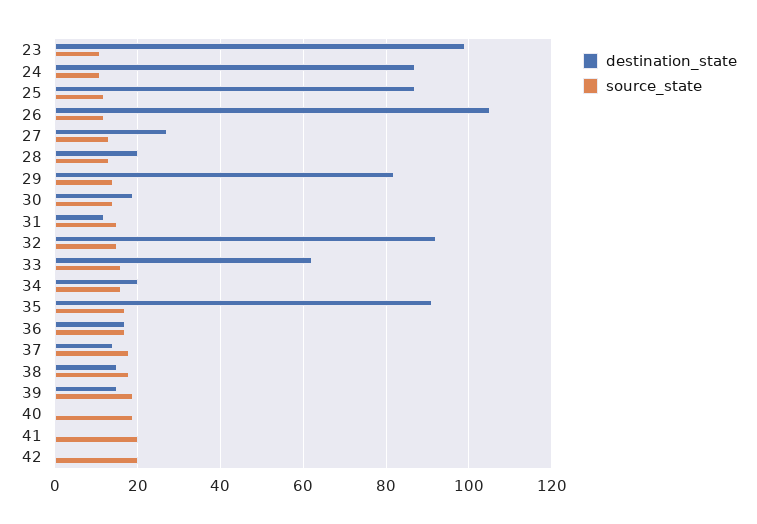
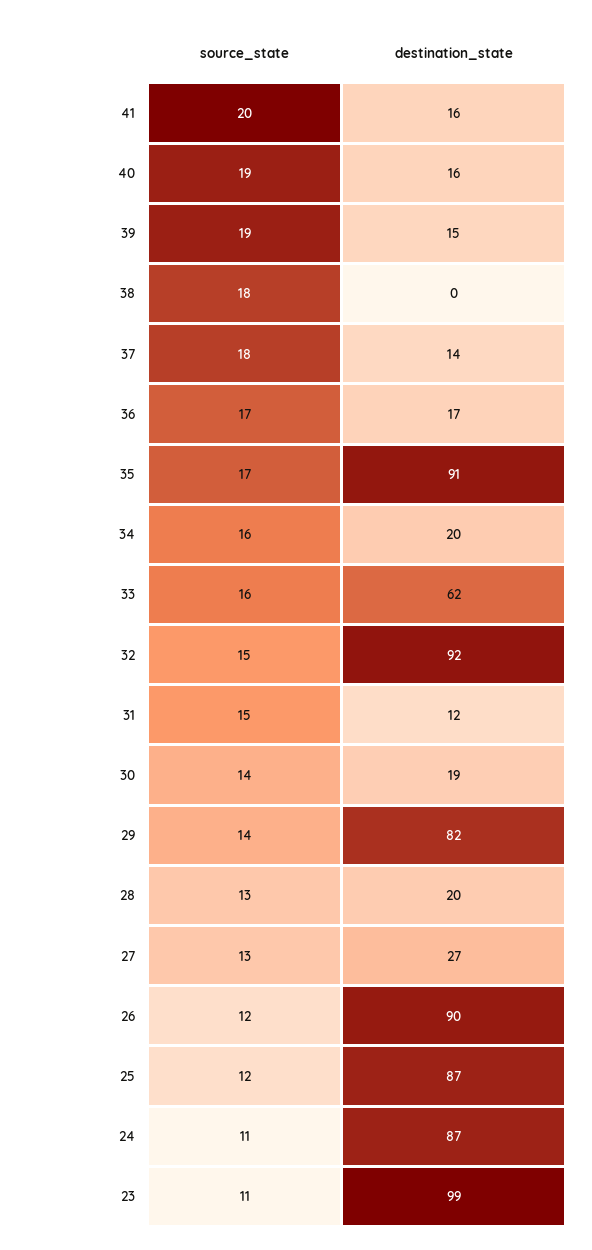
destination_state, 26: 105 -> 90
destination_state, 38: 15 -> 0
destination_state, 40: 0 -> 16
destination_state, 41: 0 -> 16
destination_state, 42: 0 -> none
source_state, 42: 20 -> none

